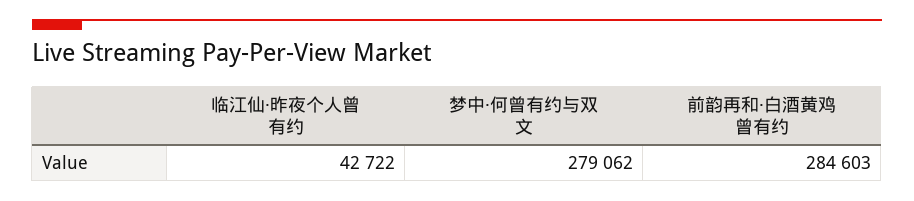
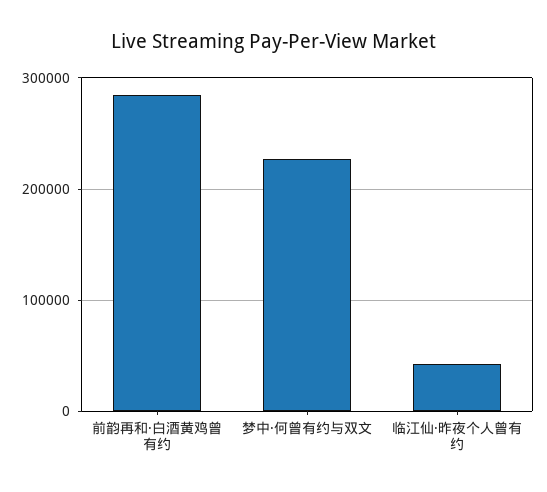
梦中·何曾有约与双文: 279062 -> 230000

